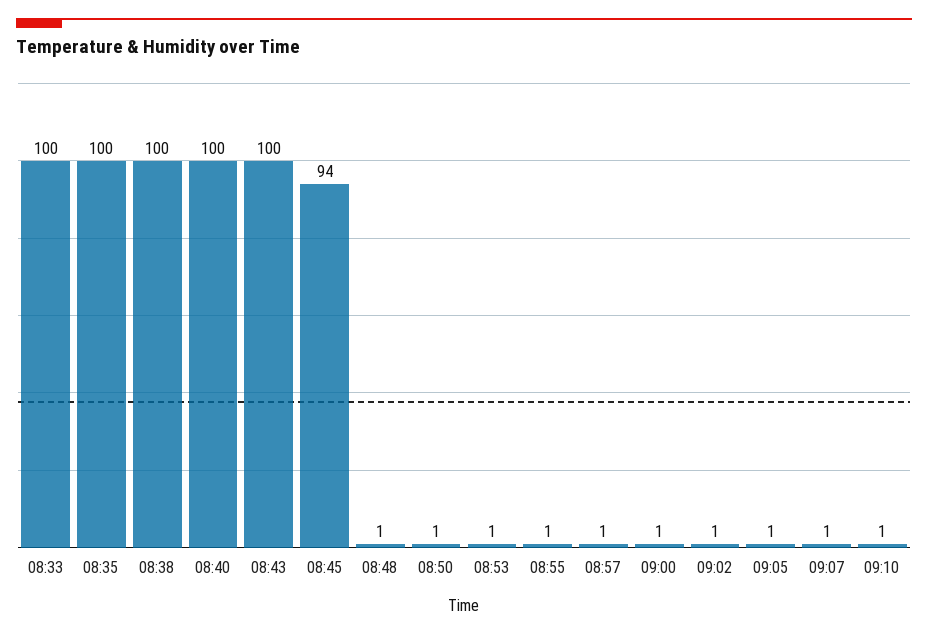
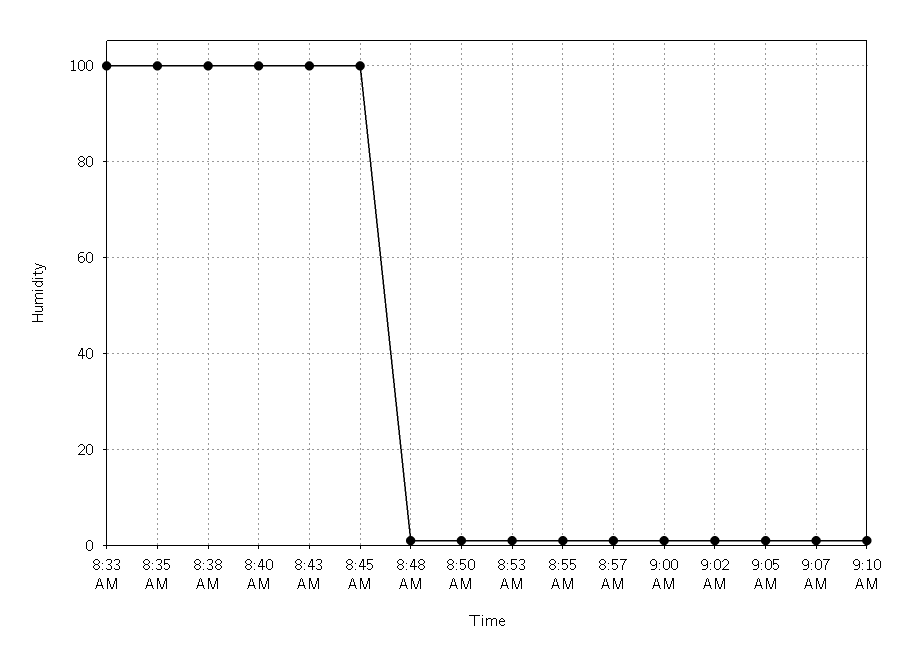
08:45: 94 -> 100

